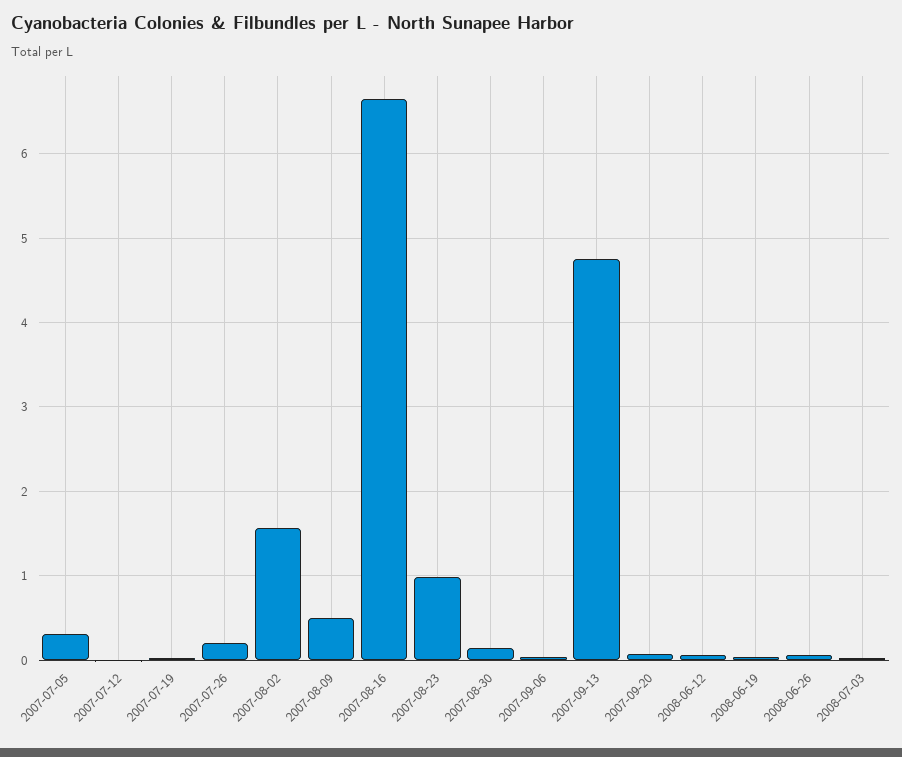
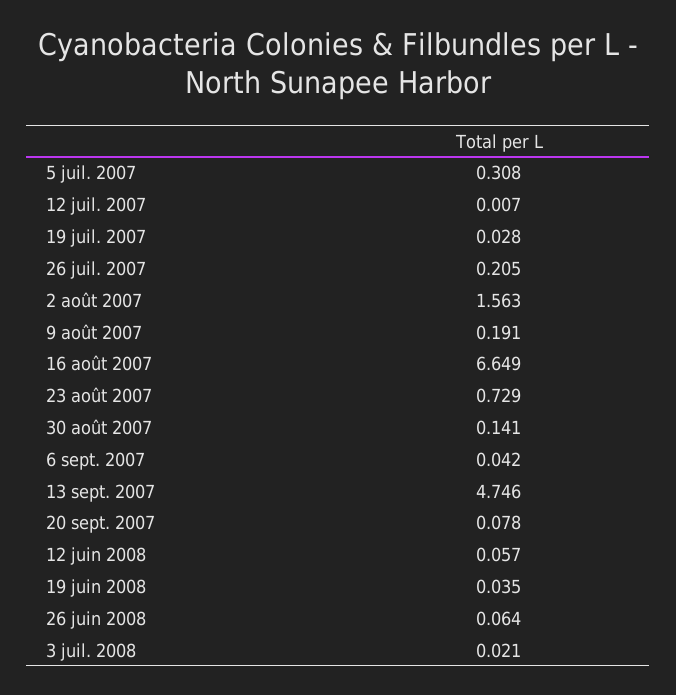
2007-08-09: 0.5 -> 0.191
2007-08-23: 1 -> 0.729

